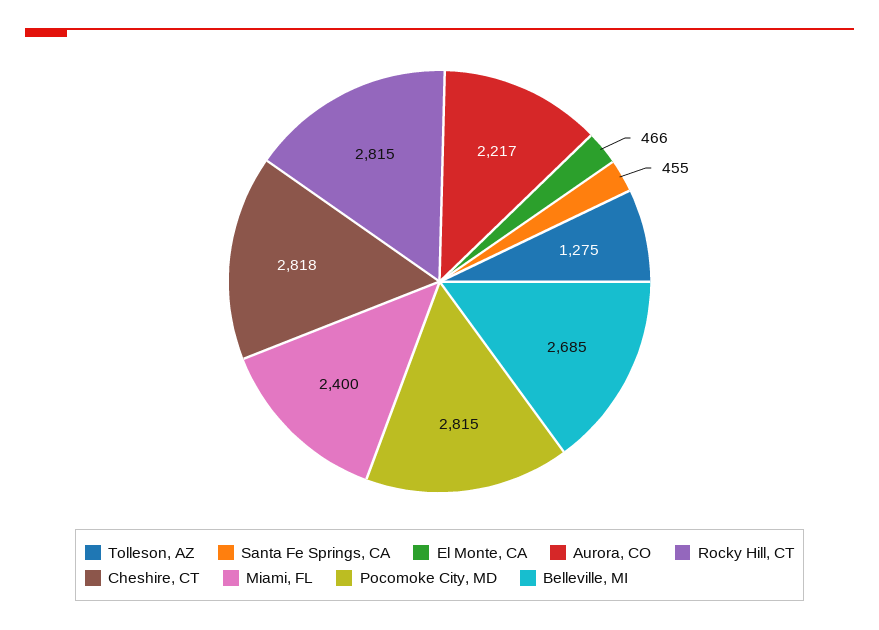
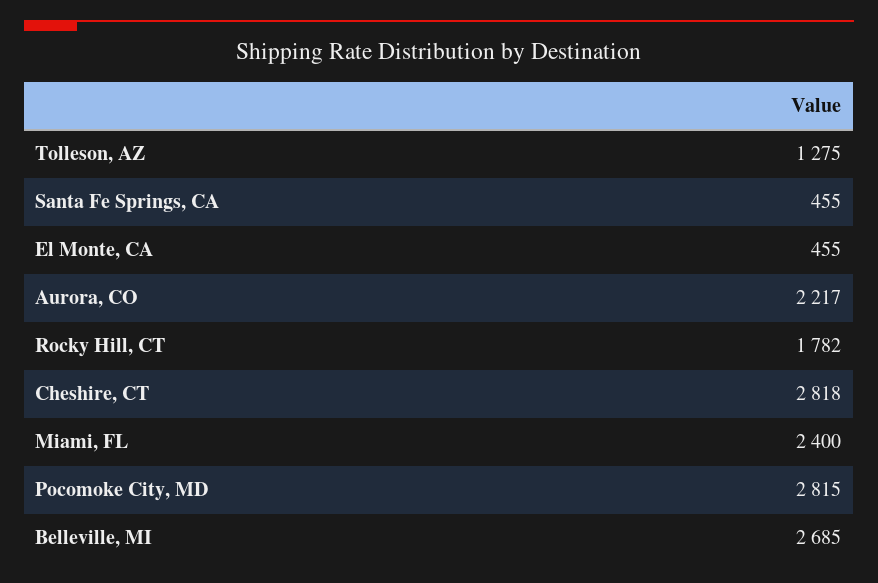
El Monte, CA: 466 -> 455
Rocky Hill, CT: 2815 -> 1782

